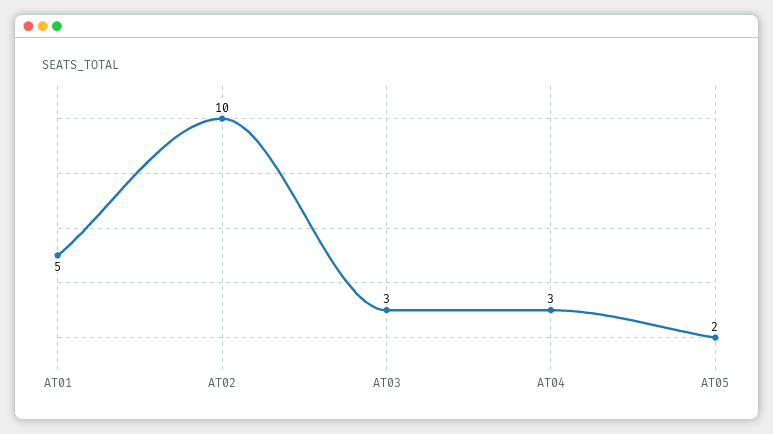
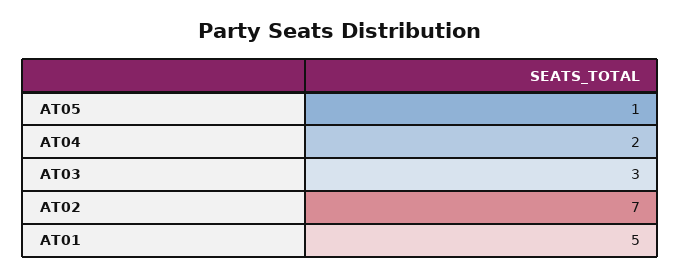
AT02: 10 -> 7
AT04: 3 -> 2
AT05: 2 -> 1

